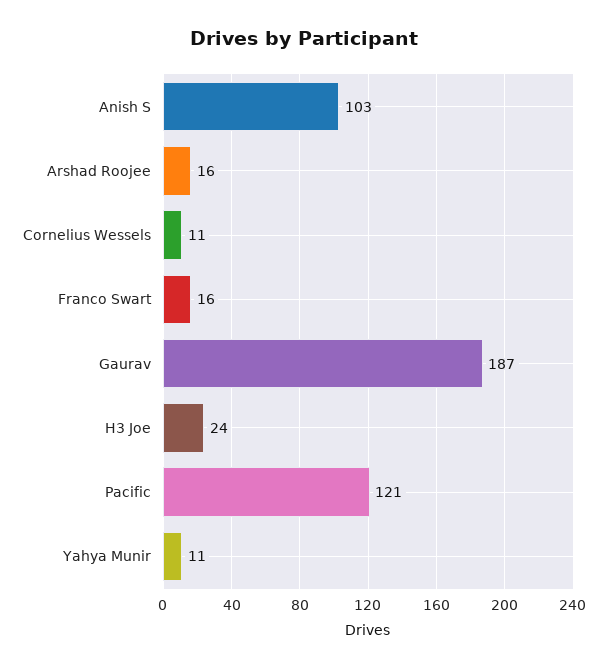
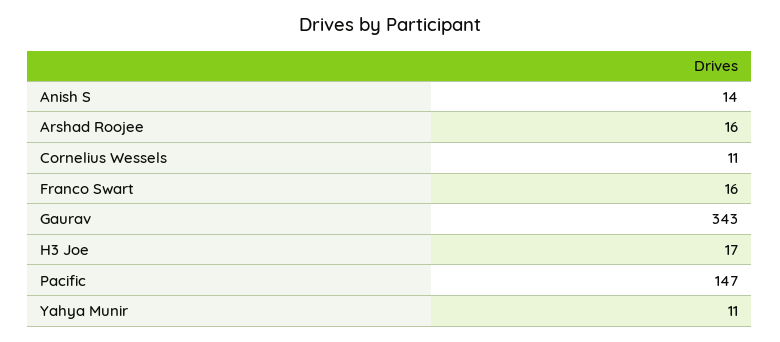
Anish S: 103 -> 14
Gaurav: 187 -> 343
H3 Joe: 24 -> 17
Pacific: 121 -> 147

